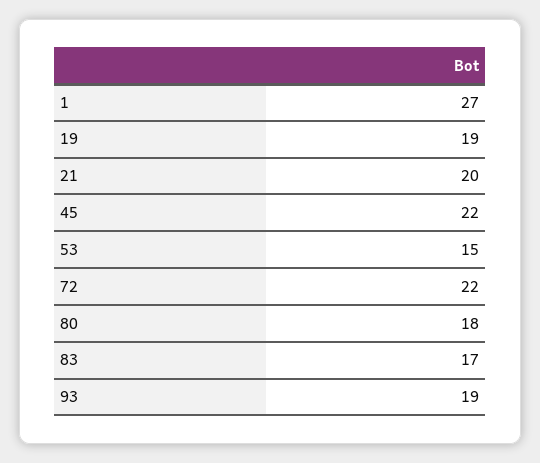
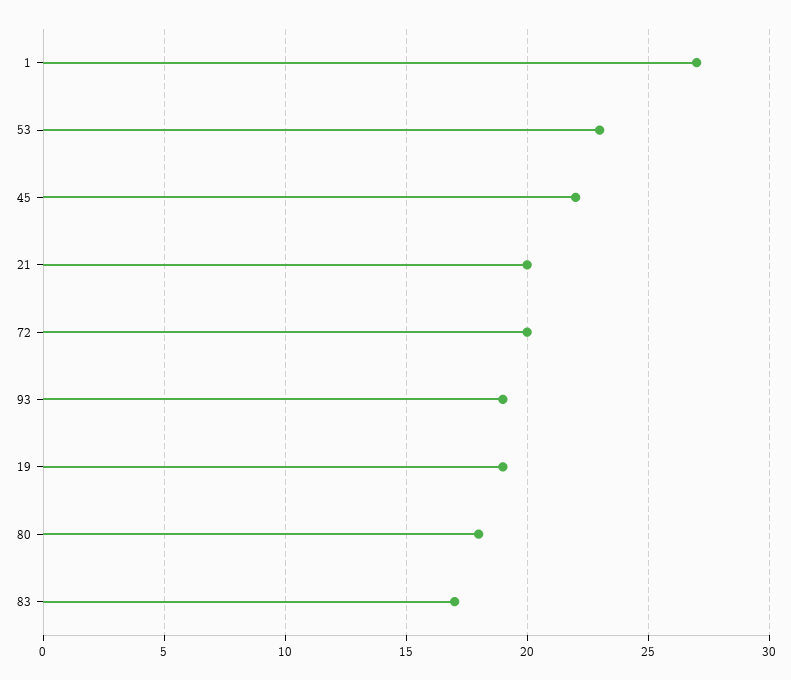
53: 15 -> 23
72: 22 -> 20

